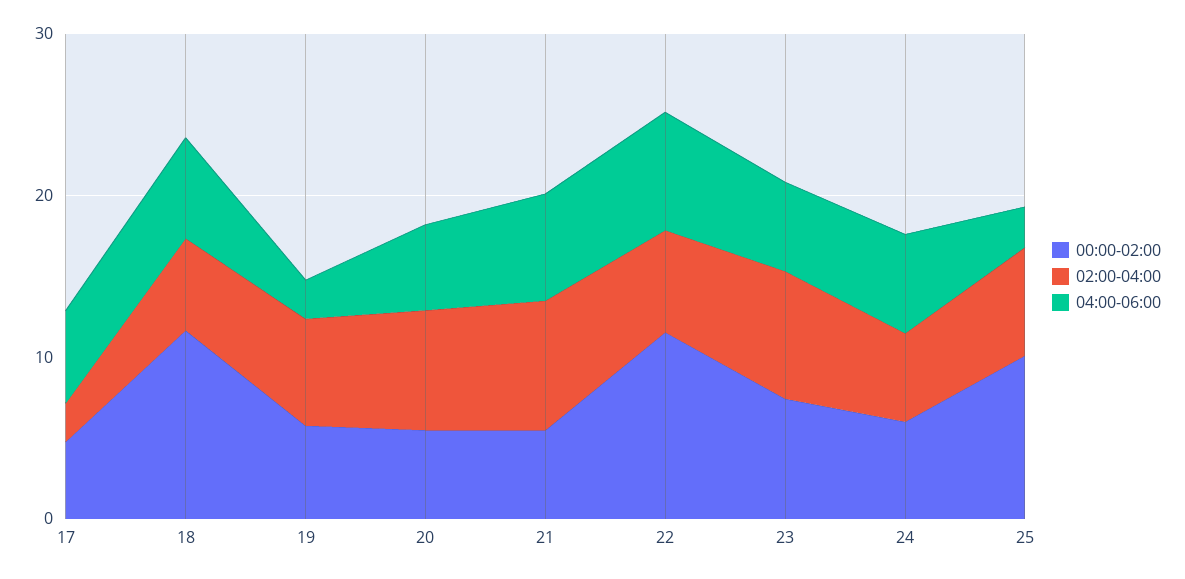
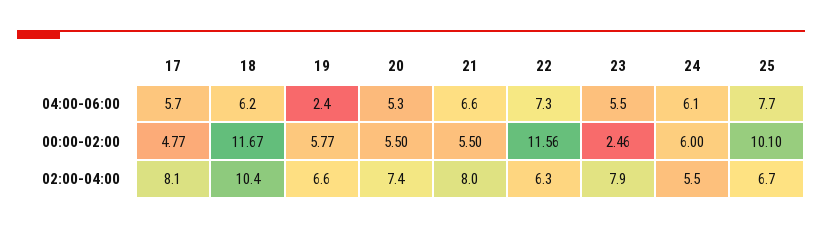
02:00-04:00, 17: 2 -> 8.1
02:00-04:00, 18: 6 -> 10.4
00:00-02:00, 23: 8 -> 2.46
04:00-06:00, 25: 2 -> 7.7

